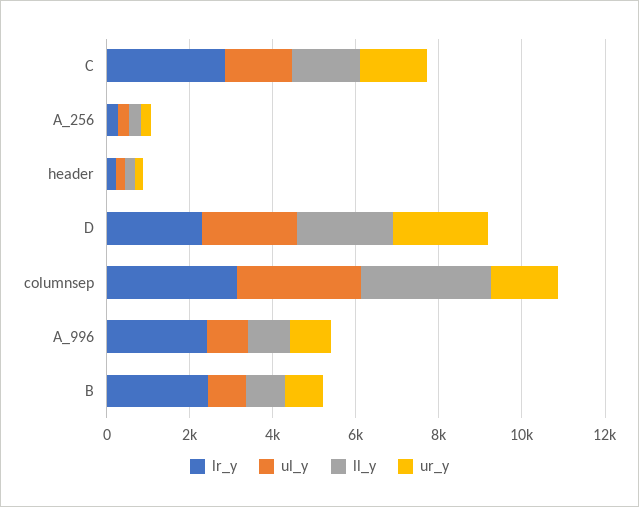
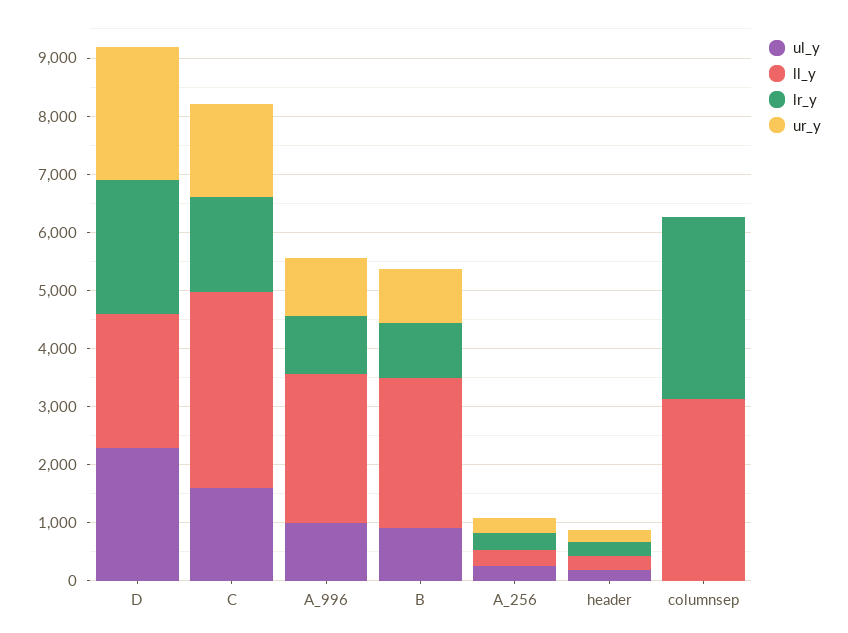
lr_y, C: 3000 -> 1600
ll_y, C: 1500 -> 3400
ul_y, columnsep: 3000 -> 0
ur_y, columnsep: 1500 -> 0
lr_y, A_996: 2500 -> 1000
ll_y, A_996: 1000 -> 2600
lr_y, B: 2500 -> 1000
ll_y, B: 1000 -> 2600

